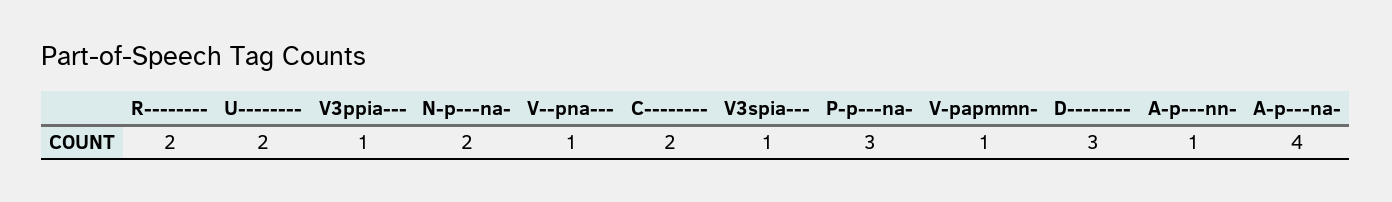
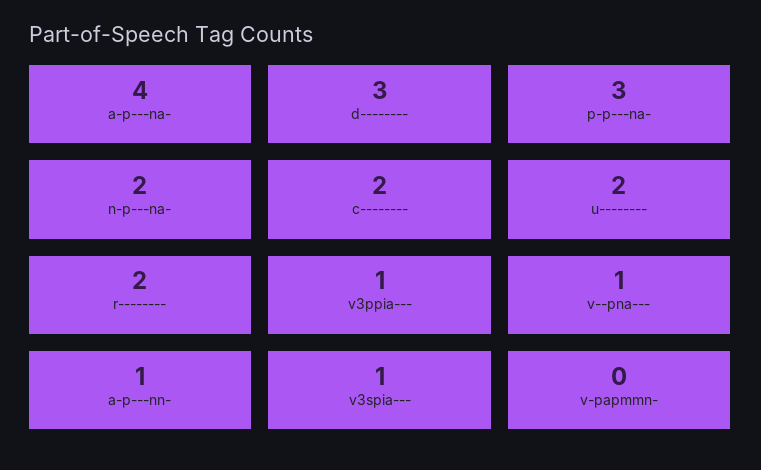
V-papmmn-: 1 -> 0

